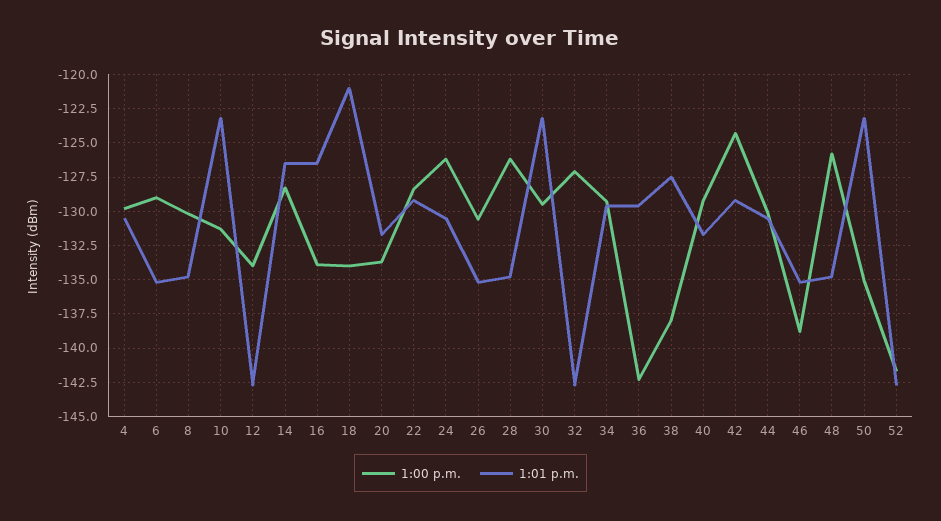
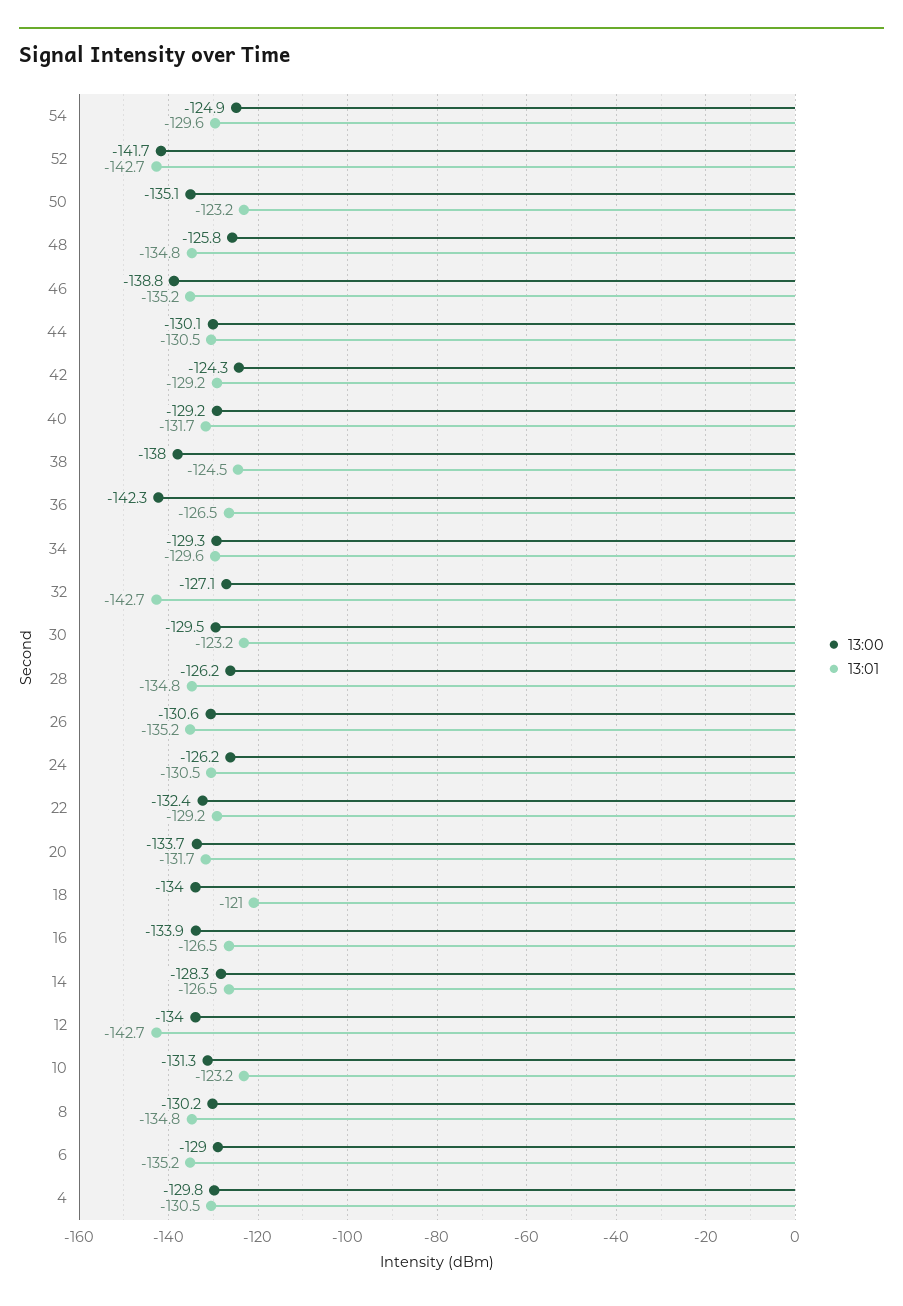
1:00 p.m., 22: -128.5 -> -132.4
1:01 p.m., 36: -129.5 -> -126.5
1:01 p.m., 38: -127.5 -> -124.5
1:00 p.m., 54: none -> -124.9
1:01 p.m., 54: none -> -129.6

